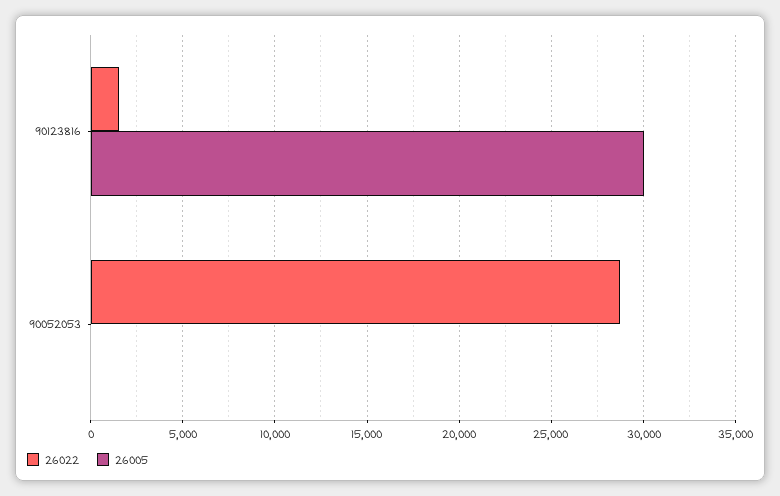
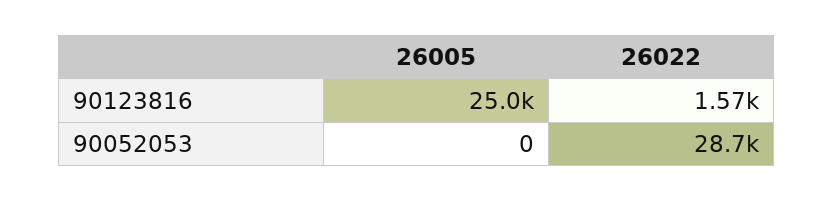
26005, 90123816: 30000 -> 25000

